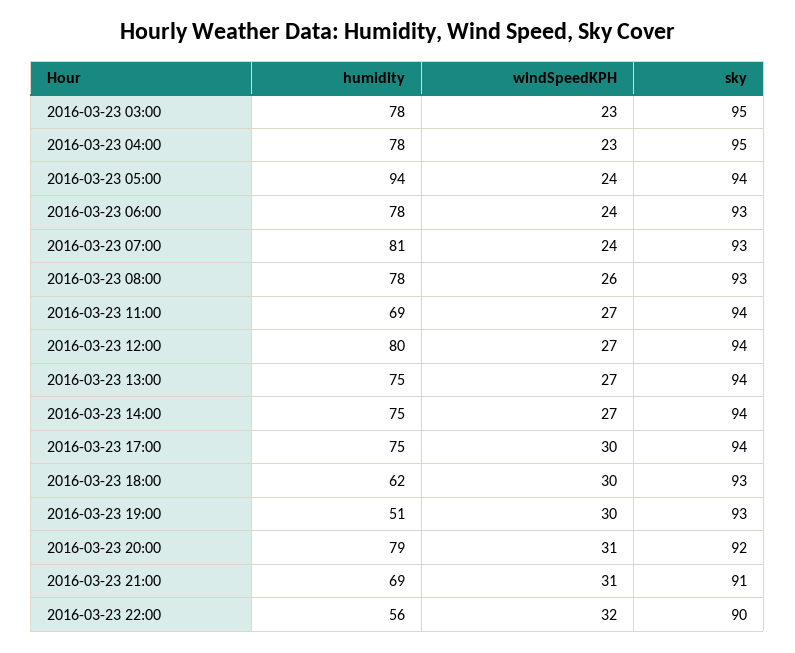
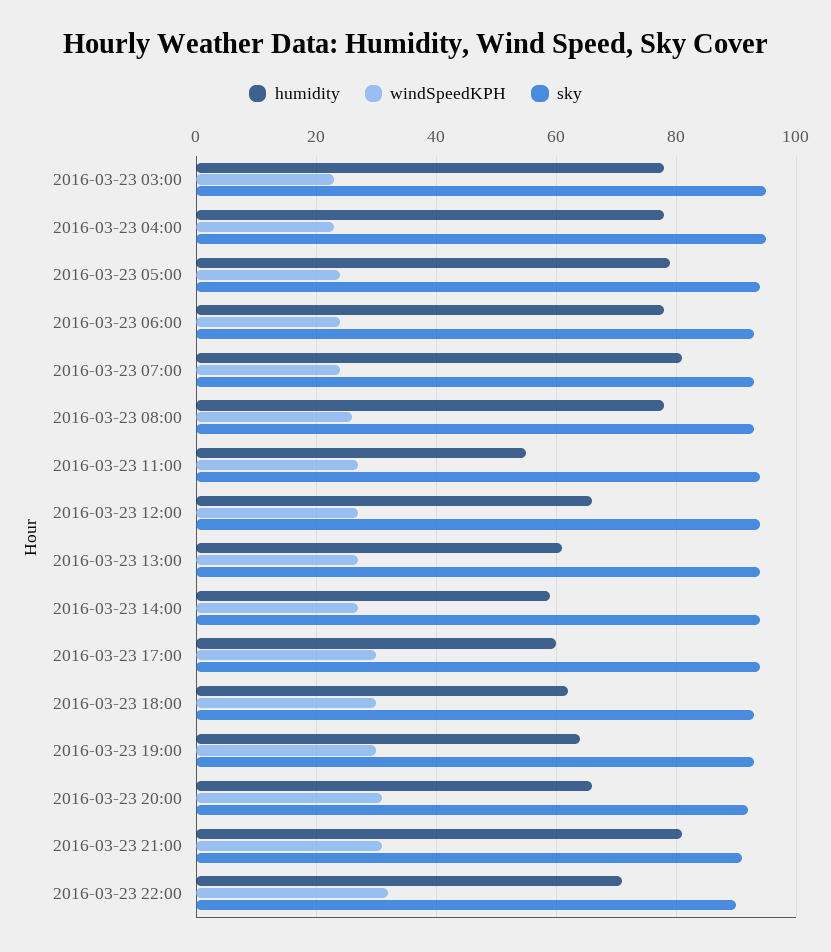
humidity, 2016-03-23 05:00: 94 -> 80
humidity, 2016-03-23 11:00: 69 -> 55
humidity, 2016-03-23 12:00: 80 -> 65
humidity, 2016-03-23 13:00: 75 -> 60
humidity, 2016-03-23 14:00: 75 -> 60
humidity, 2016-03-23 17:00: 75 -> 60
humidity, 2016-03-23 19:00: 51 -> 65
humidity, 2016-03-23 20:00: 79 -> 65
humidity, 2016-03-23 21:00: 69 -> 80
humidity, 2016-03-23 22:00: 56 -> 70

